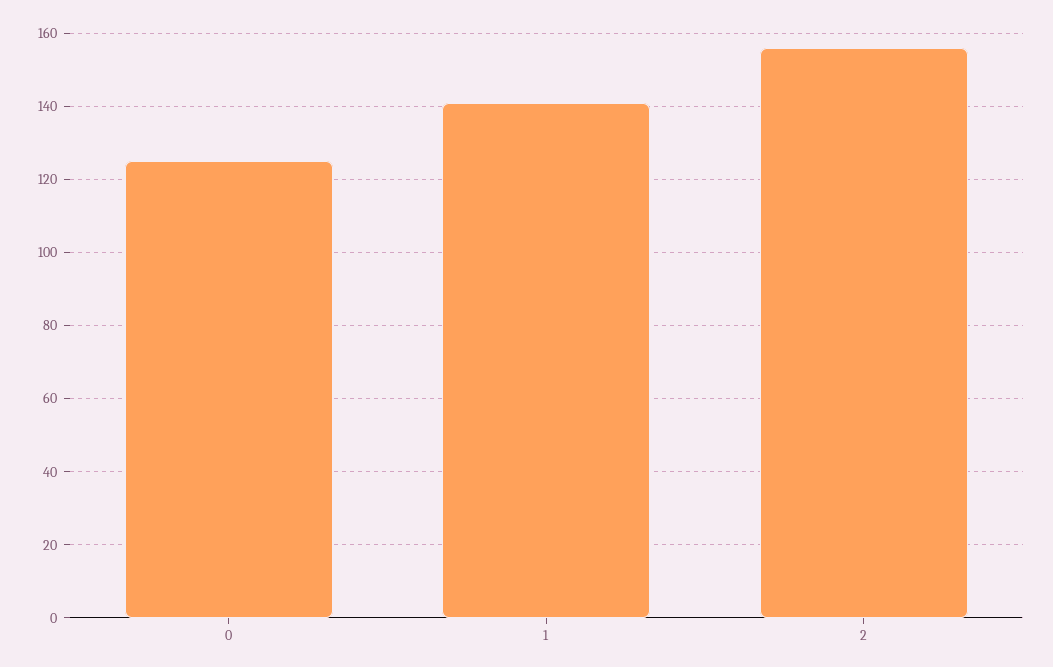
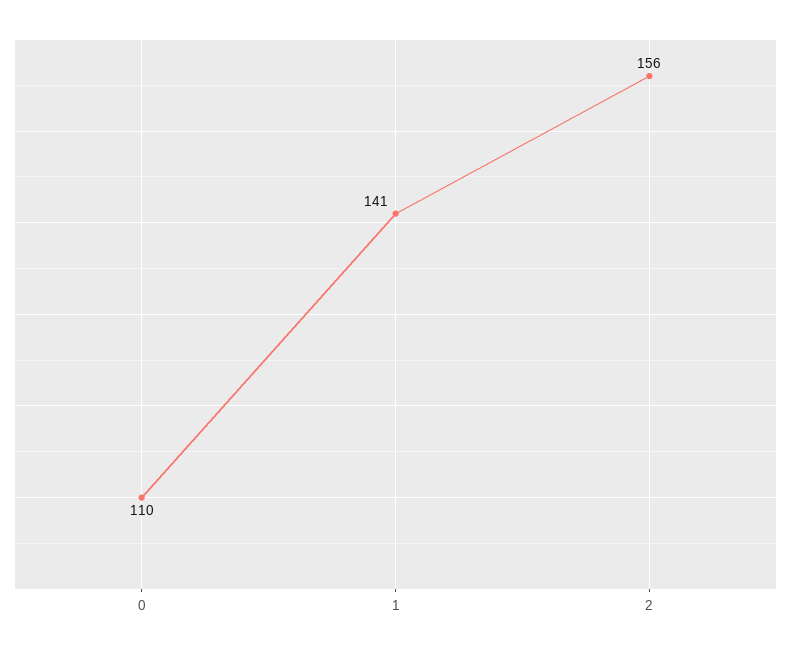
0: 125 -> 110

